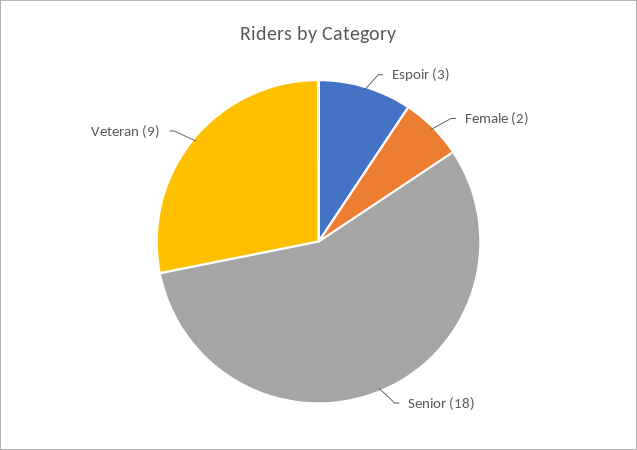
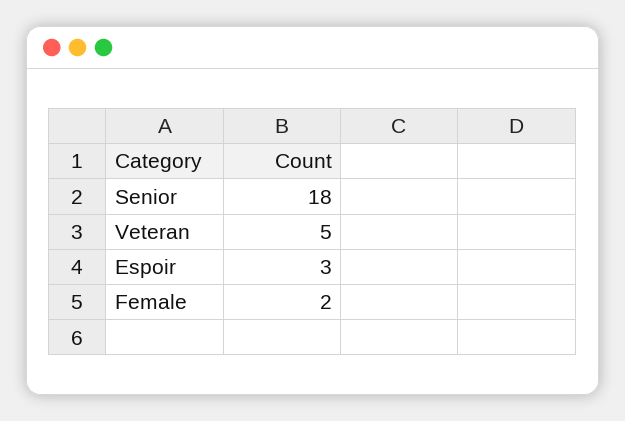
Veteran: 9 -> 5

